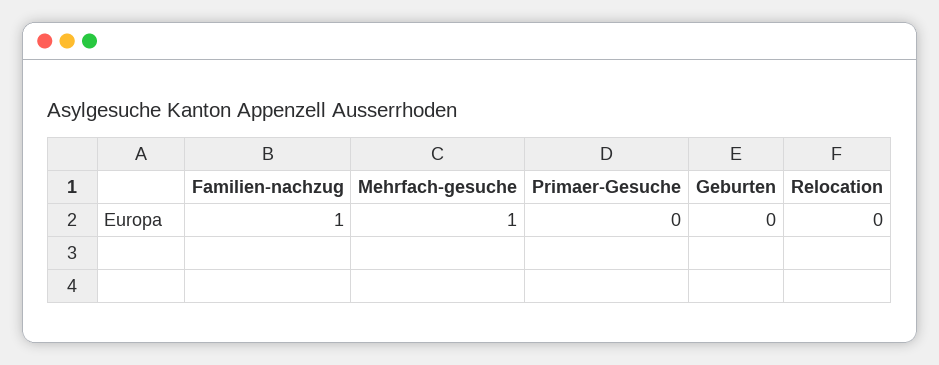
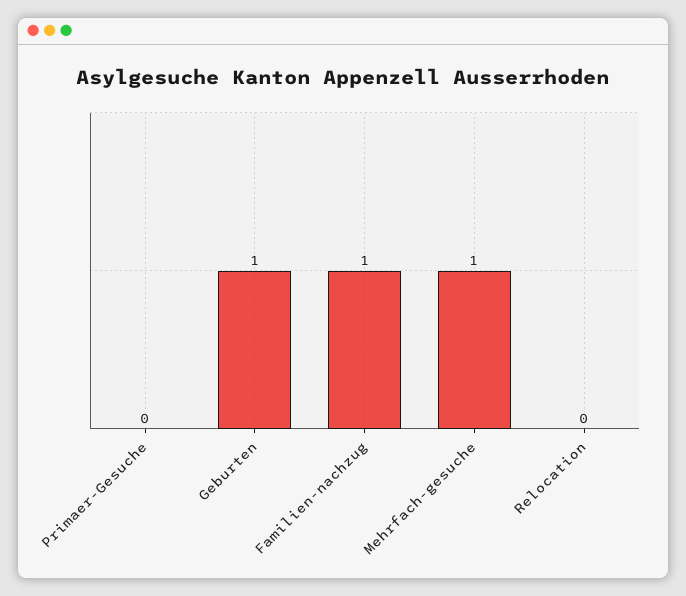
Geburten: 0 -> 1

